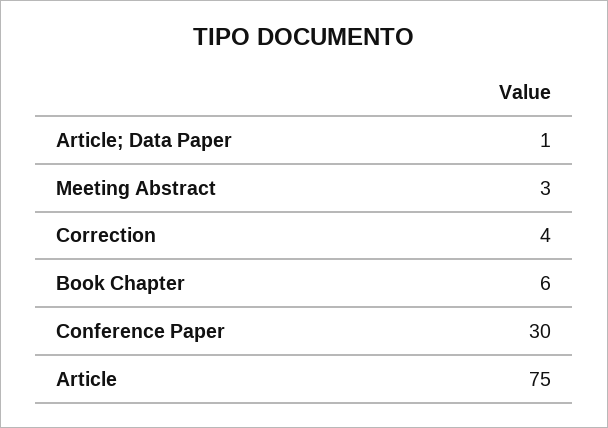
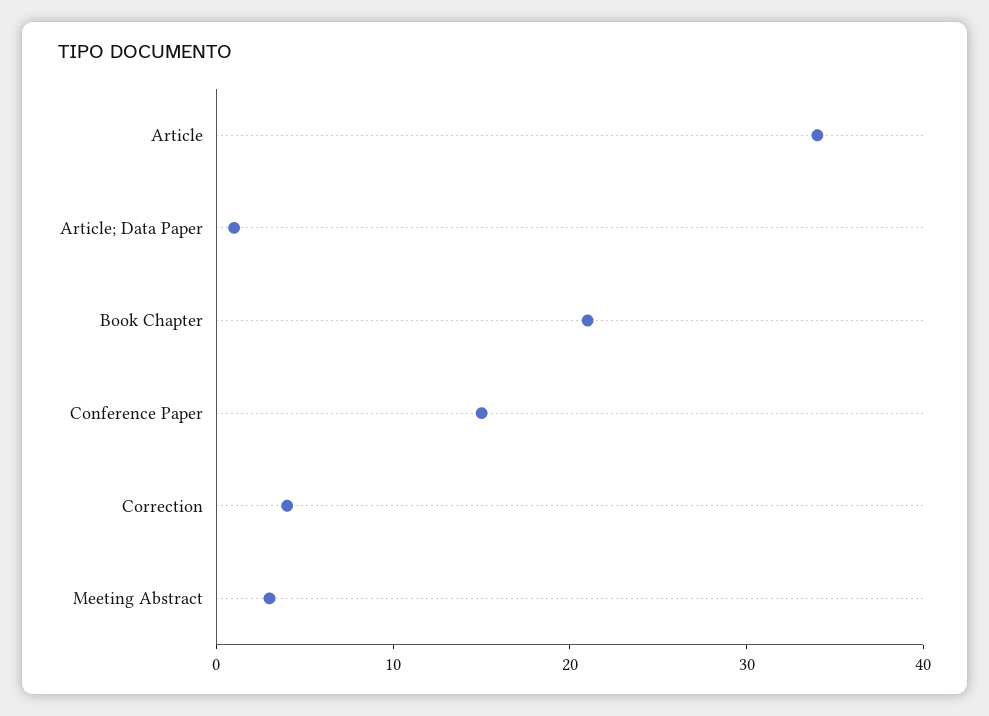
Book Chapter: 6 -> 21
Conference Paper: 30 -> 15
Article: 75 -> 34

